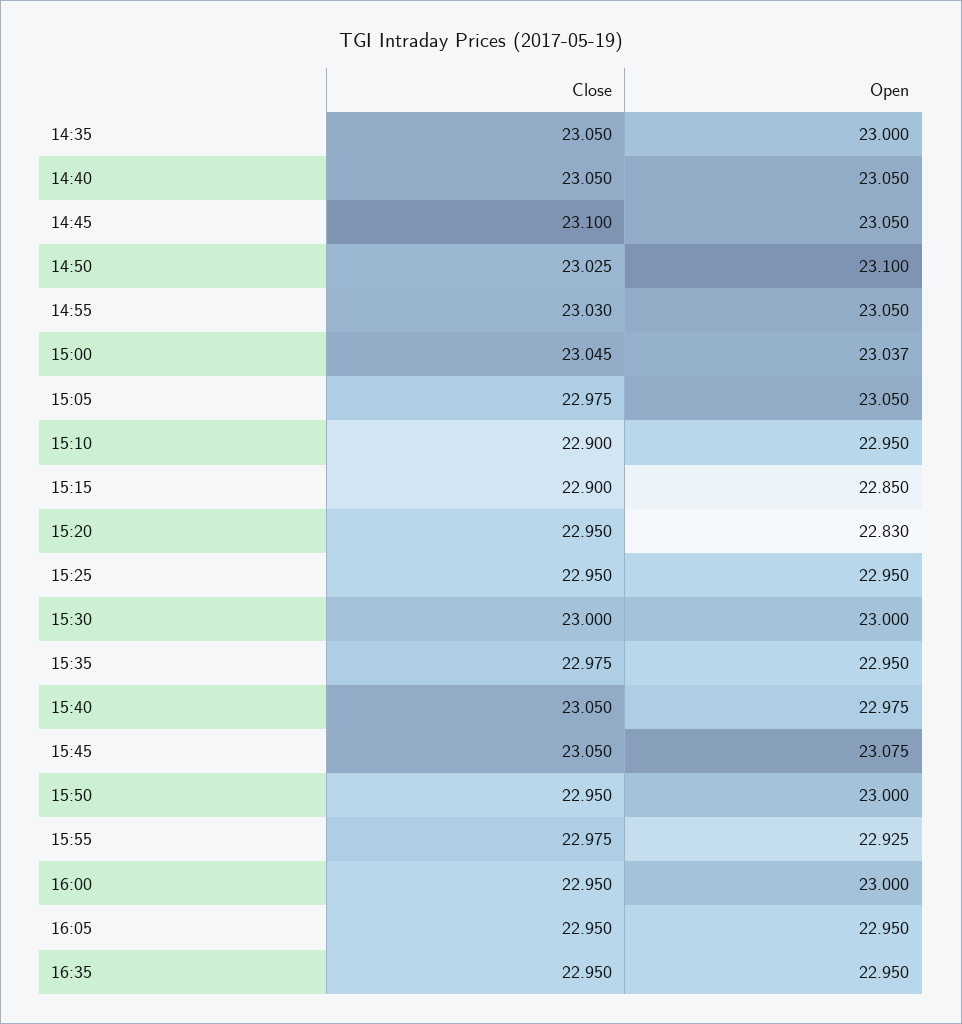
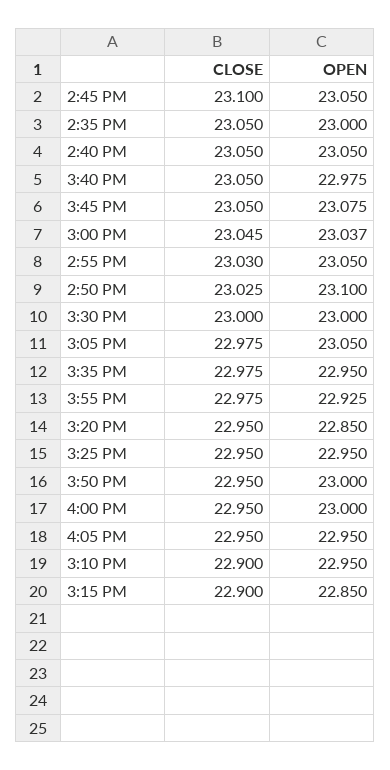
Open, 15:20: 22.83 -> 22.85
Close, 16:35: 22.95 -> none
Open, 16:35: 22.95 -> none

